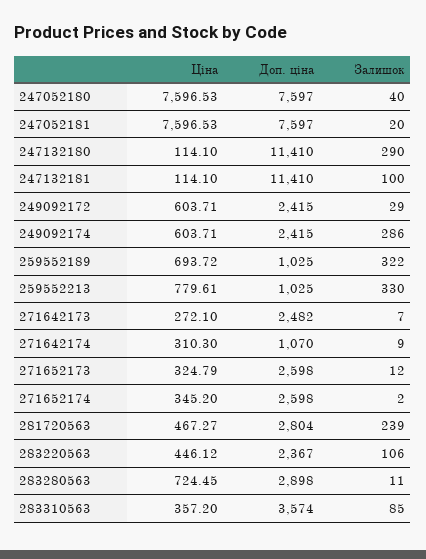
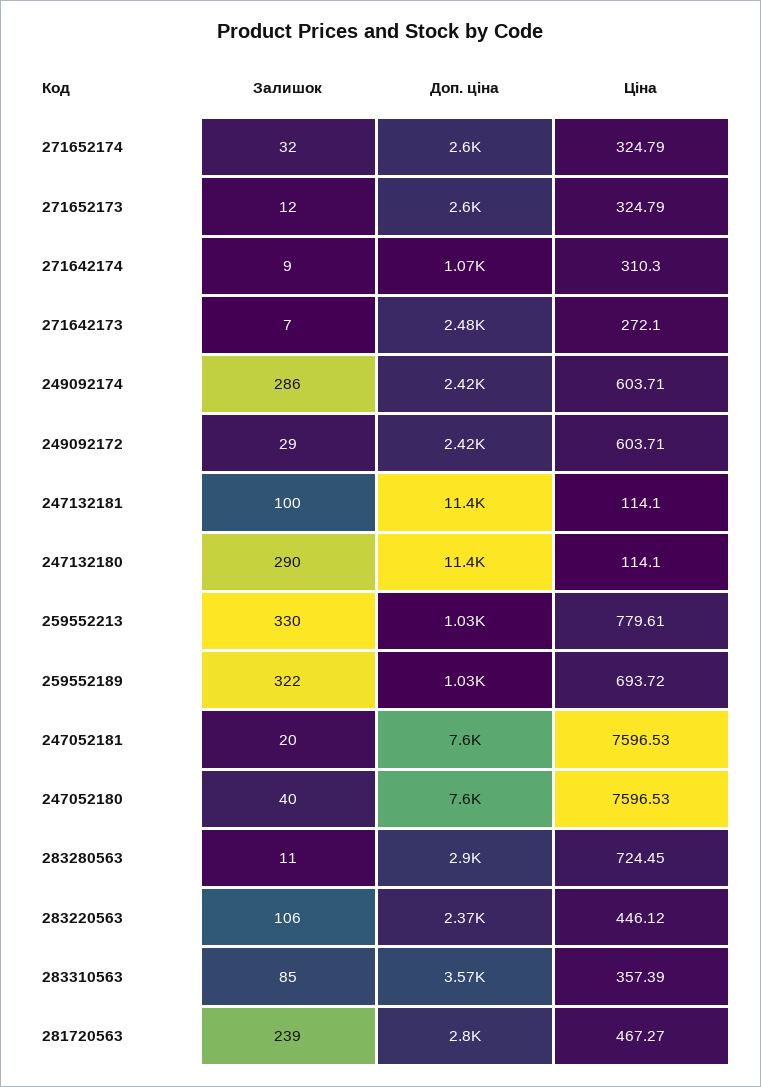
Ціна, 271652174: 345.2 -> 324.79
Залишок, 271652174: 2 -> 32
Ціна, 283310563: 357.2 -> 357.39

